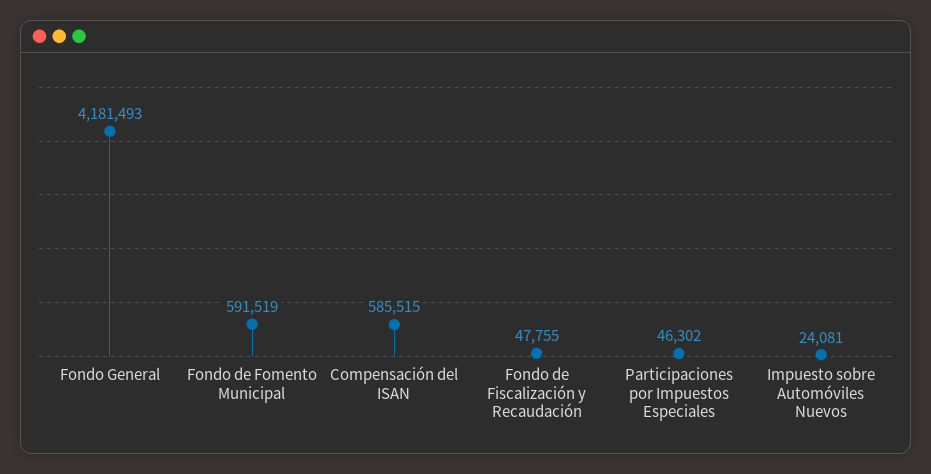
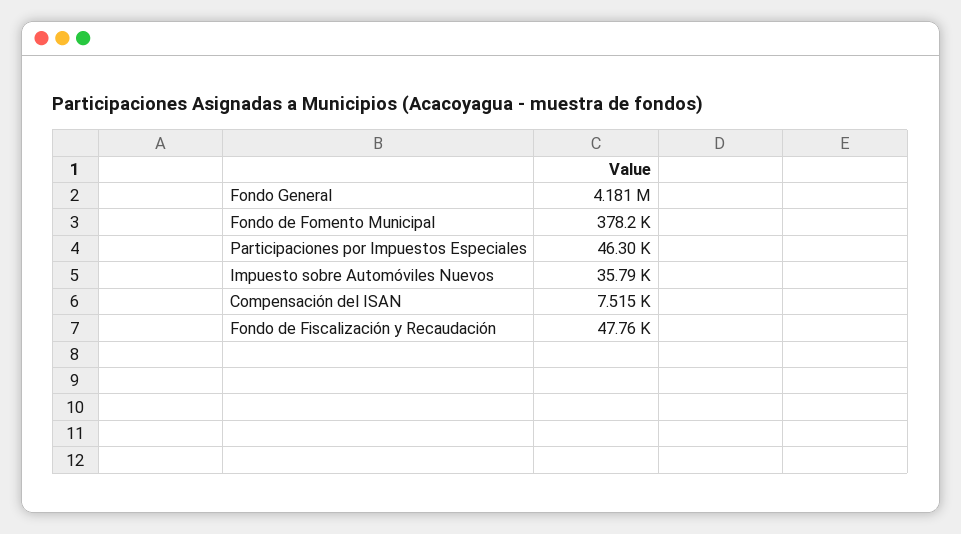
Fondo de Fomento Municipal: 591519 -> 378200
Compensación del ISAN: 585515 -> 7515
Impuesto sobre Automóviles Nuevos: 24081 -> 35790

